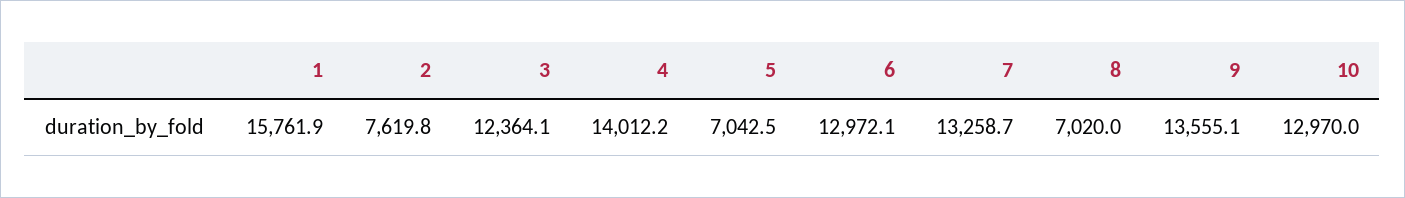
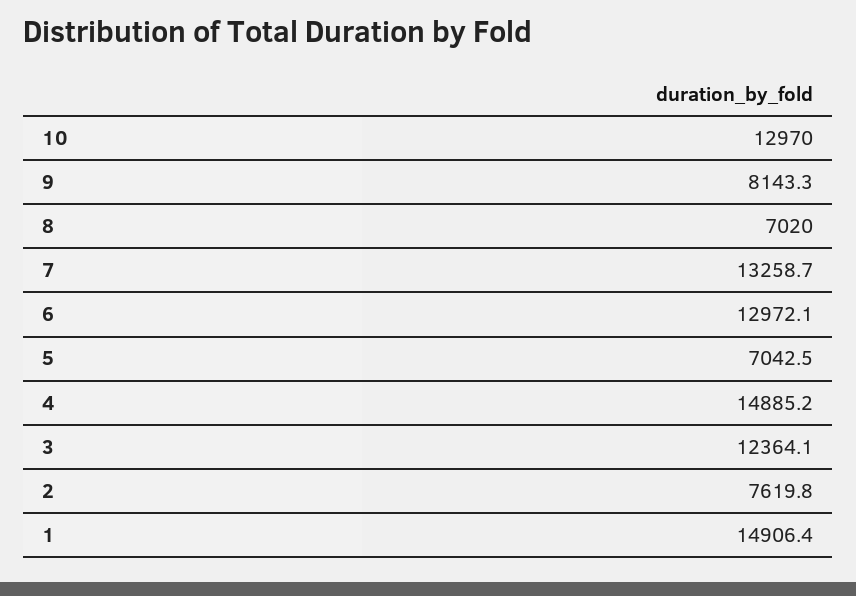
1: 15761.9 -> 14906.4
4: 14012.2 -> 14885.2
9: 13555.1 -> 8143.3

